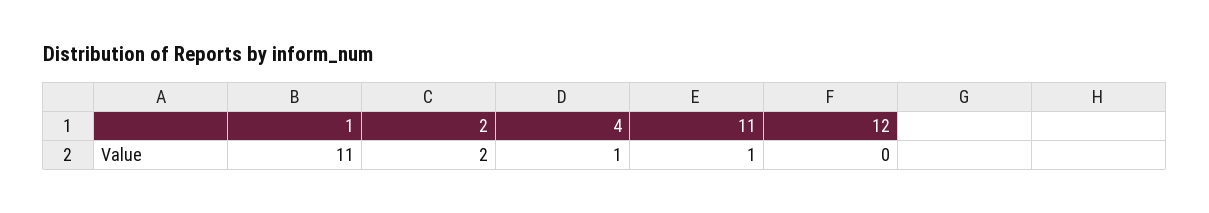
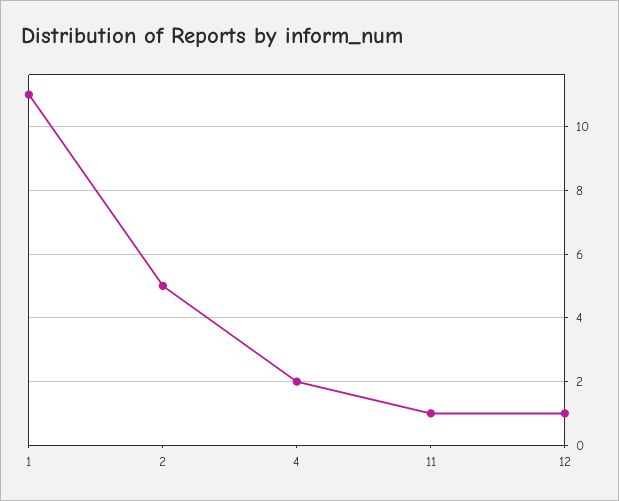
2: 2 -> 5
4: 1 -> 2
12: 0 -> 1

